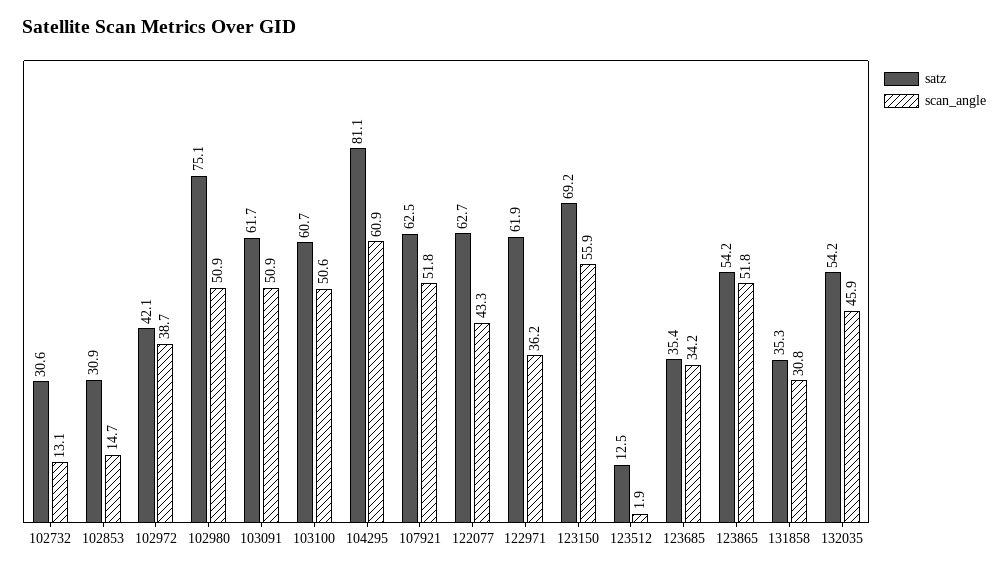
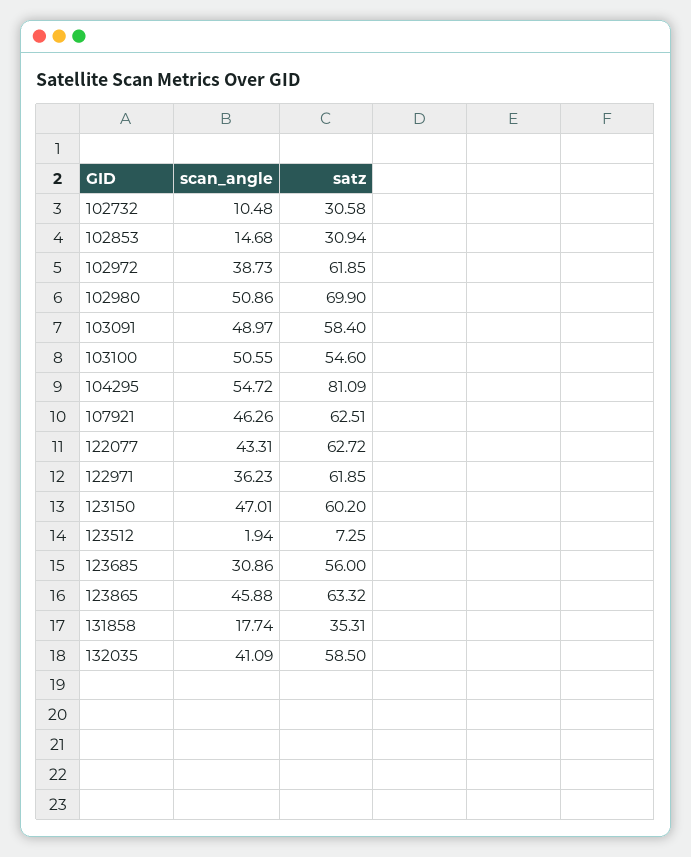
scan_angle, 102732: 13.1 -> 10.48
satz, 102972: 42.1 -> 61.85
satz, 102980: 75.1 -> 69.9
satz, 103091: 61.7 -> 58.4
scan_angle, 103091: 50.9 -> 48.97
satz, 103100: 60.7 -> 54.6
scan_angle, 104295: 60.9 -> 54.72
scan_angle, 107921: 51.8 -> 46.26
satz, 123150: 69.2 -> 60.2
scan_angle, 123150: 55.9 -> 47.01
satz, 123512: 12.5 -> 7.25
satz, 123685: 35.4 -> 56
scan_angle, 123685: 34.2 -> 30.86
satz, 123865: 54.2 -> 63.32
scan_angle, 123865: 51.8 -> 45.88
scan_angle, 131858: 30.8 -> 17.74
satz, 132035: 54.2 -> 58.5
scan_angle, 132035: 45.9 -> 41.09

